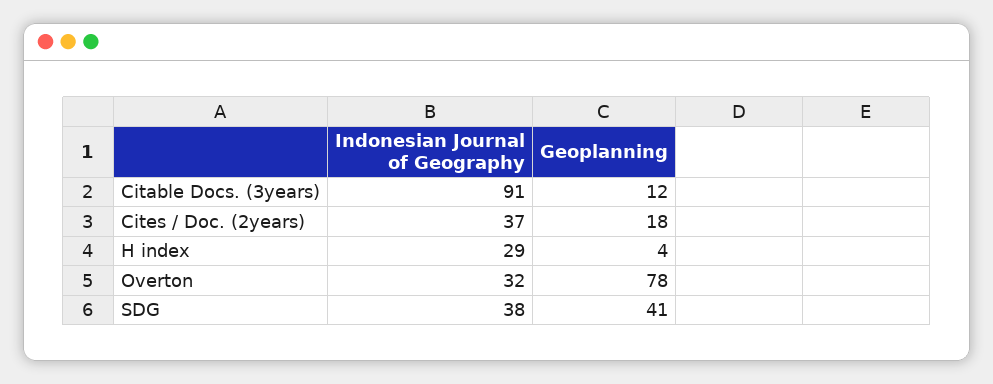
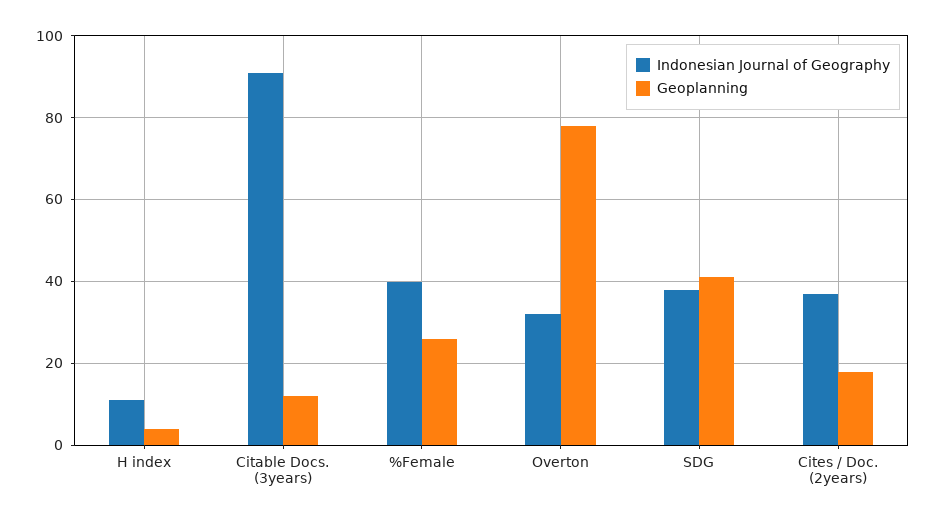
Indonesian Journal of Geography, H index: 29 -> 10
Indonesian Journal of Geography, %Female: none -> 40
Geoplanning, %Female: none -> 25

